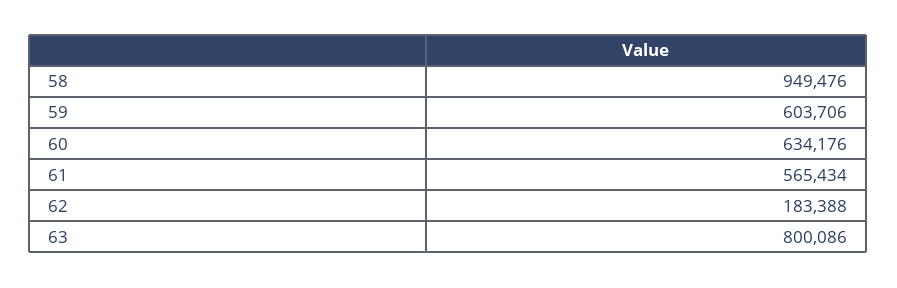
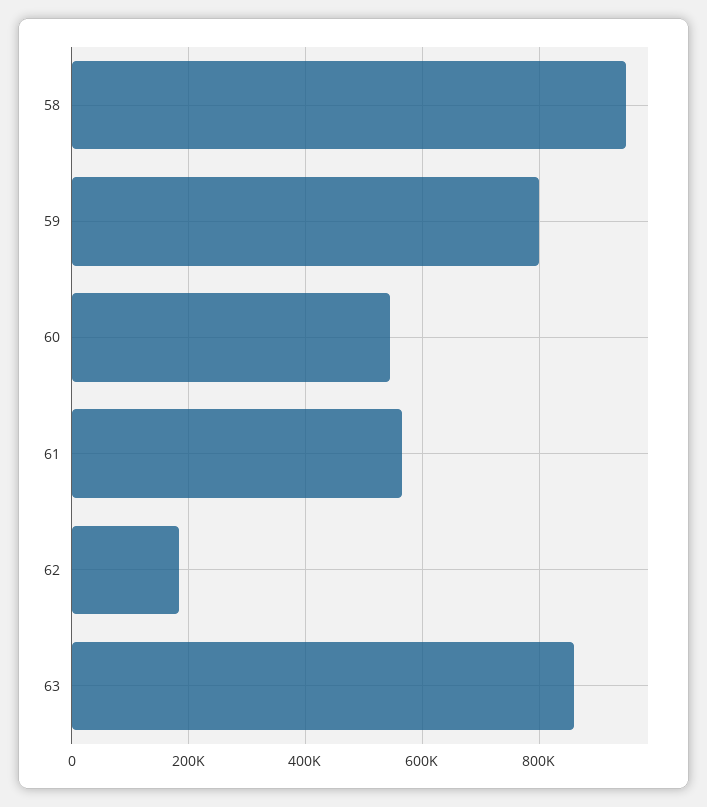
59: 603706 -> 800000
60: 634176 -> 540000
63: 800086 -> 860000

